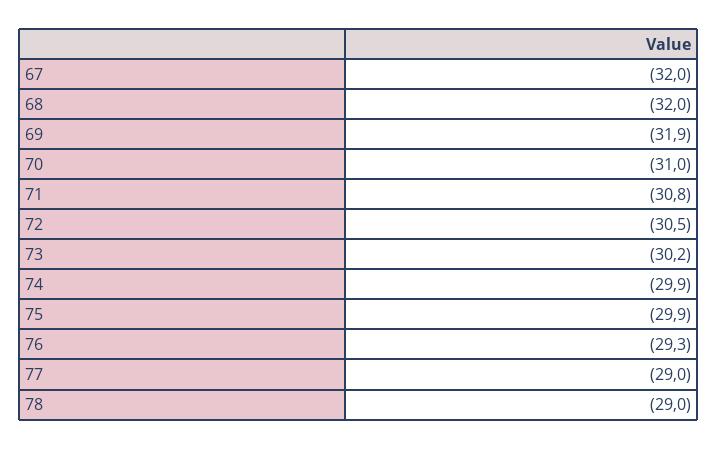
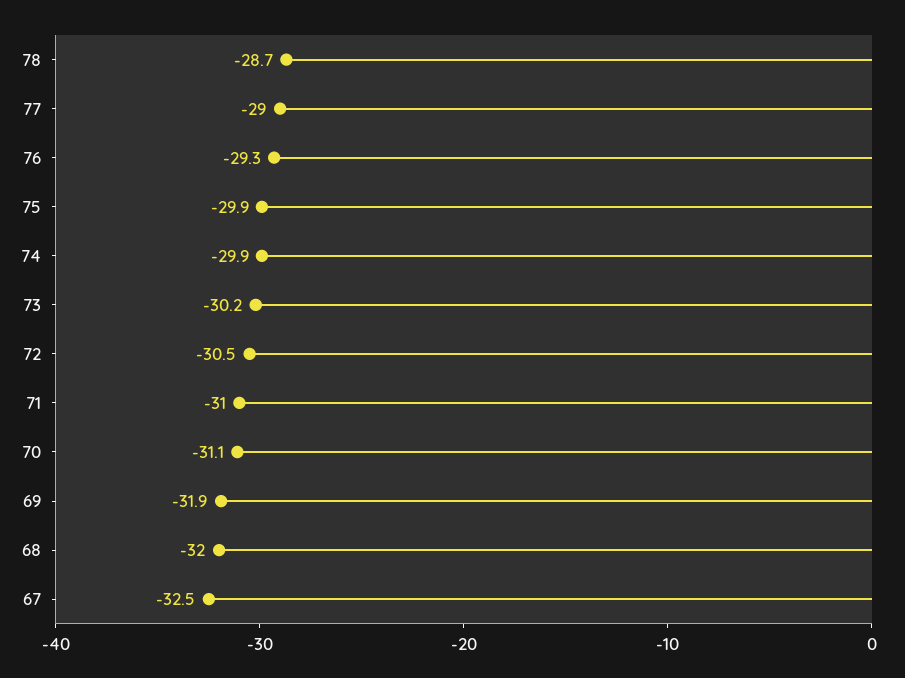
67: -32 -> -32.5
70: -31 -> -31.1
71: -30.8 -> -31
78: -29 -> -28.7

